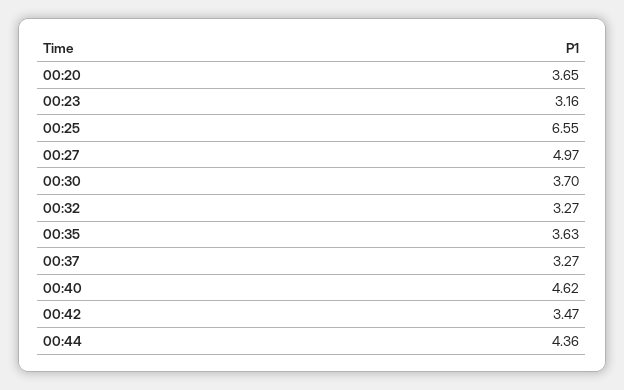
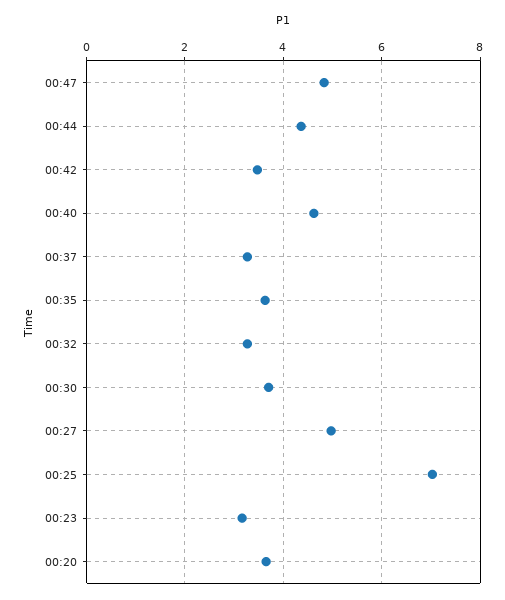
00:25: 6.55 -> 7
00:47: none -> 4.8

